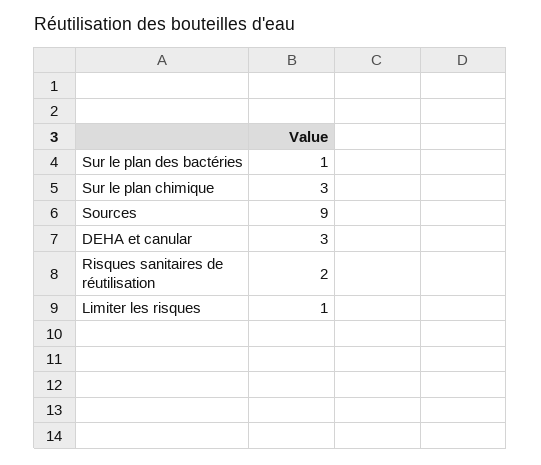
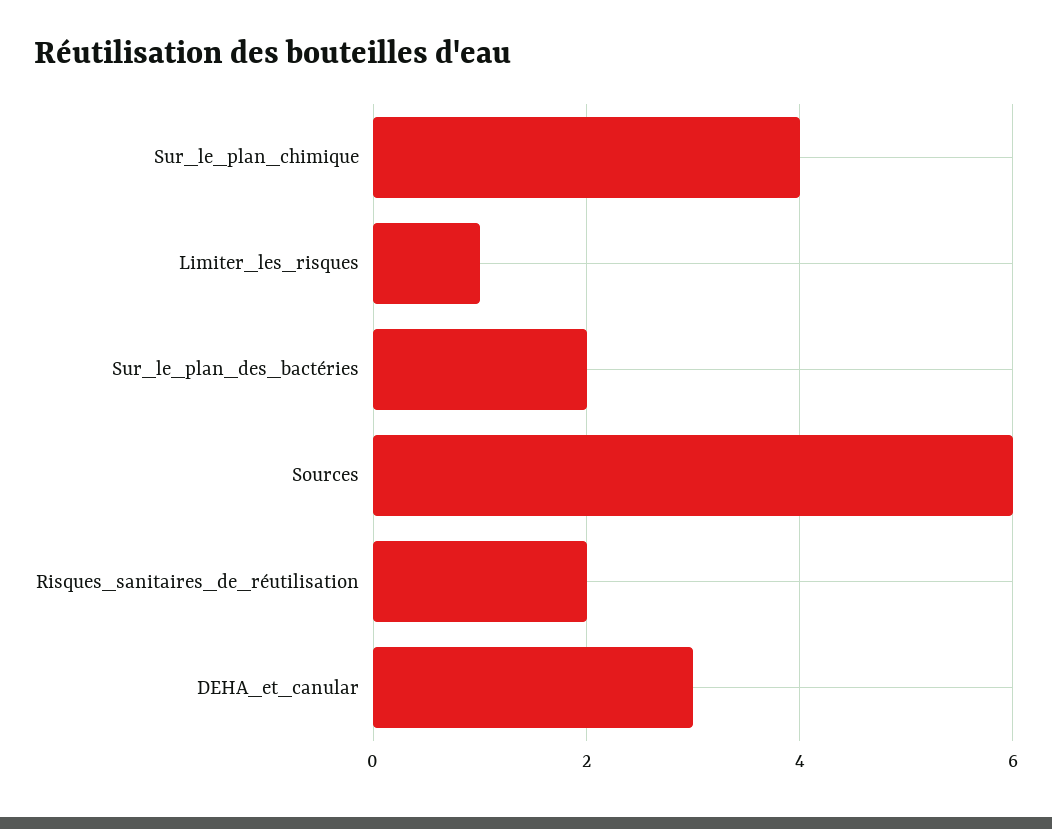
Sur le plan des bactéries: 1 -> 2
Sur le plan chimique: 3 -> 4
Sources: 9 -> 6

